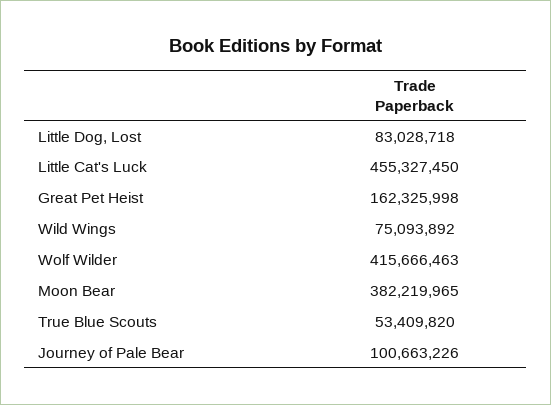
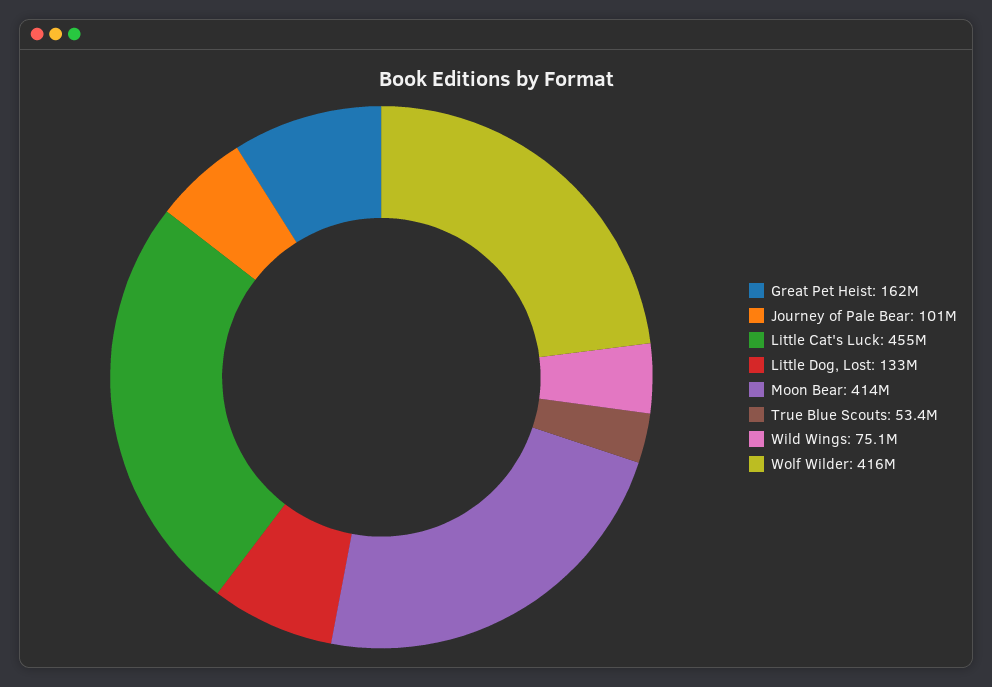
Little Dog, Lost: 83028718 -> 133000000
Moon Bear: 382219965 -> 414000000

